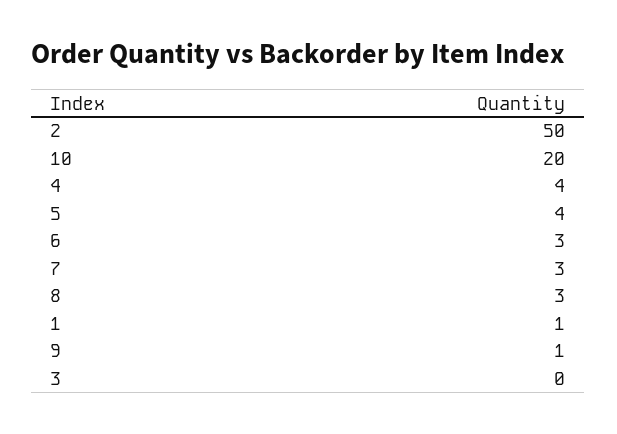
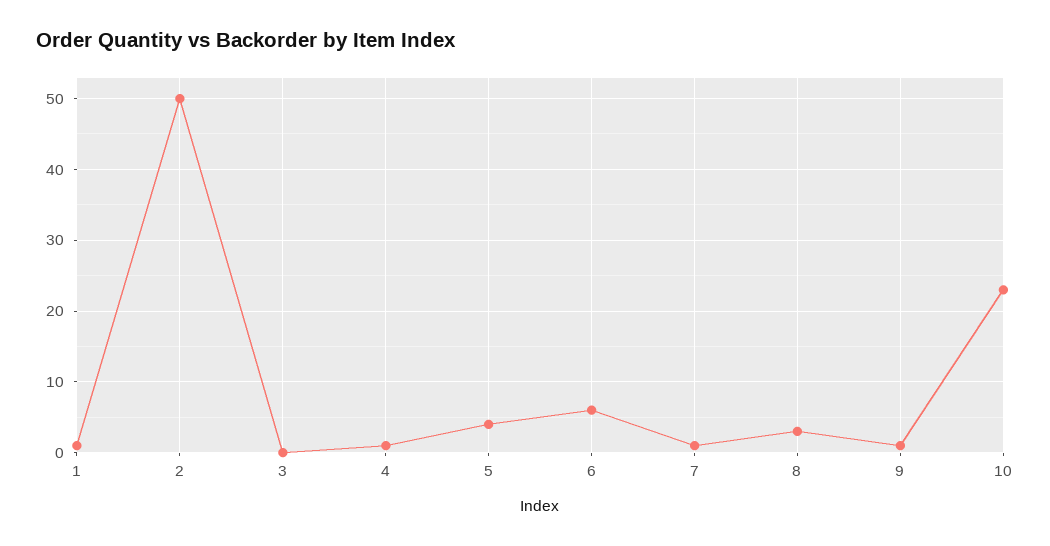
10: 20 -> 23
4: 4 -> 1
6: 3 -> 6
7: 3 -> 1

